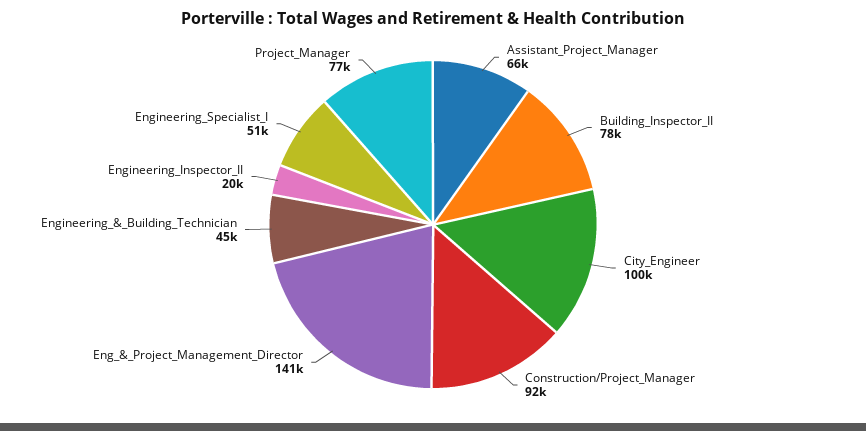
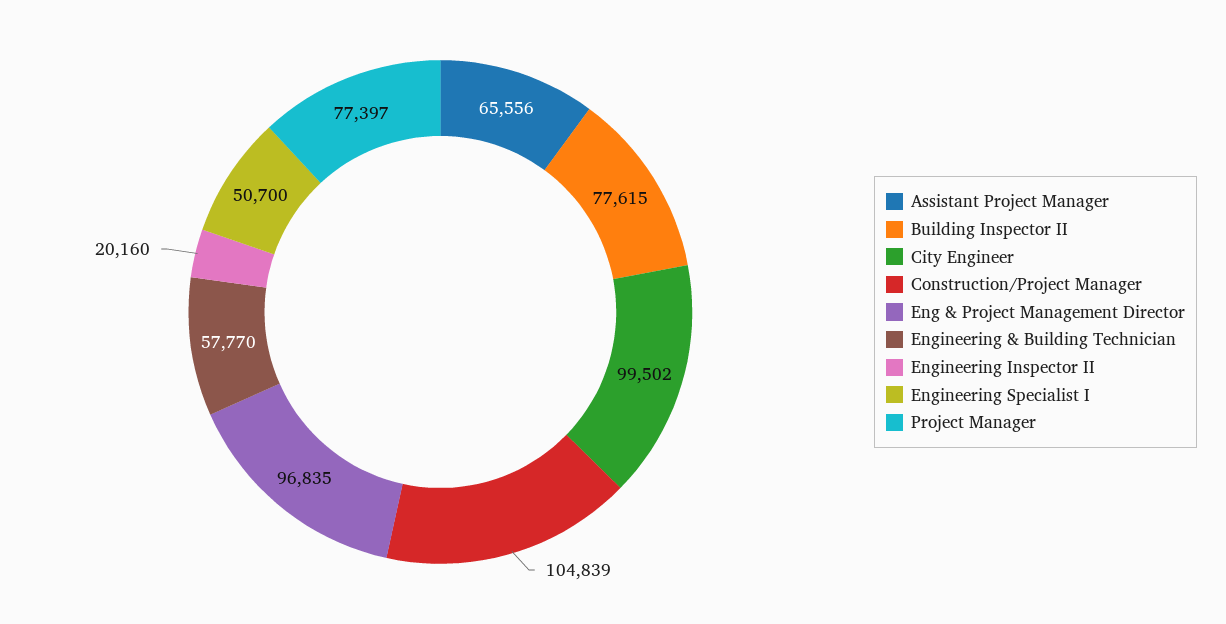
Construction/Project_Manager: 92000 -> 104839
Eng_&_Project_Management_Director: 141000 -> 96835
Engineering_&_Building_Technician: 45000 -> 57770

